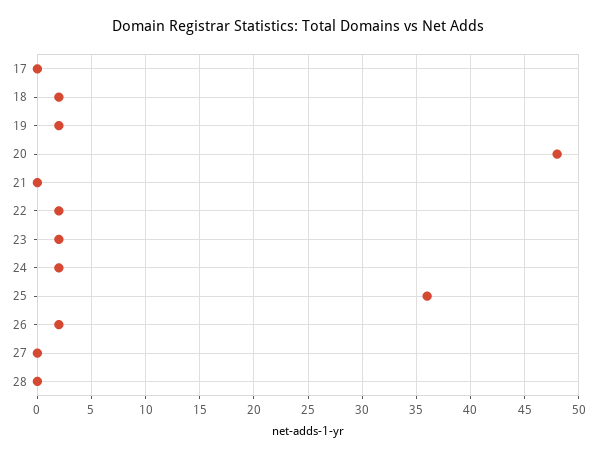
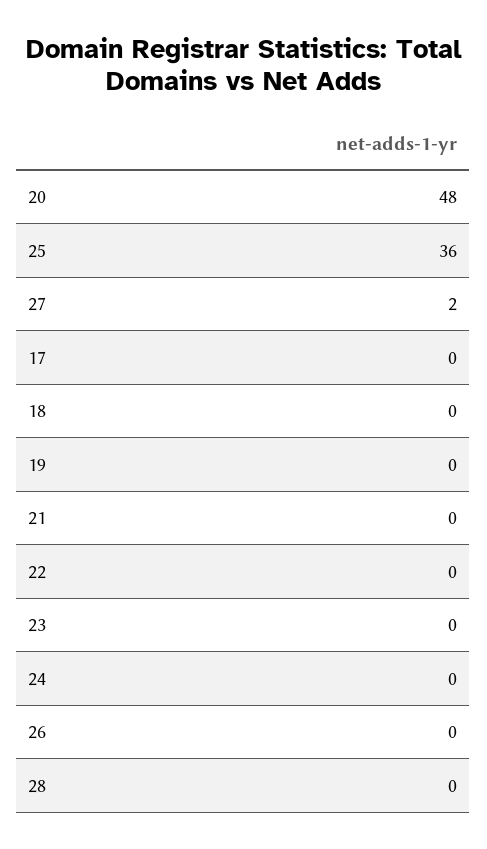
18: 2 -> 0
19: 2 -> 0
22: 2 -> 0
23: 2 -> 0
24: 2 -> 0
26: 2 -> 0
27: 0 -> 2

